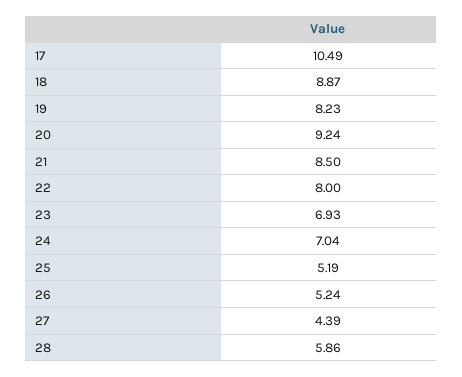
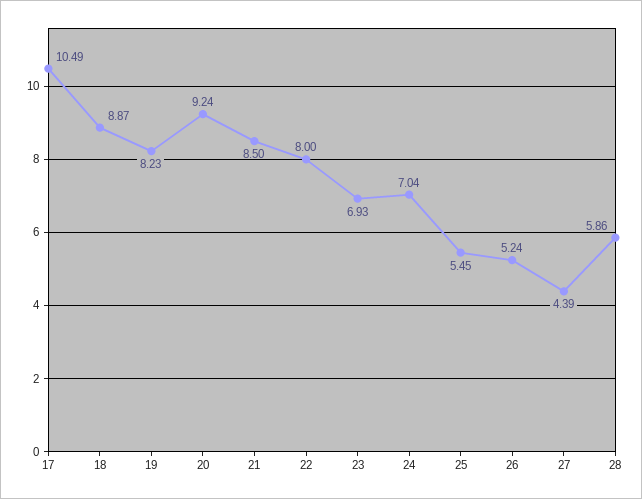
25: 5.19 -> 5.45

